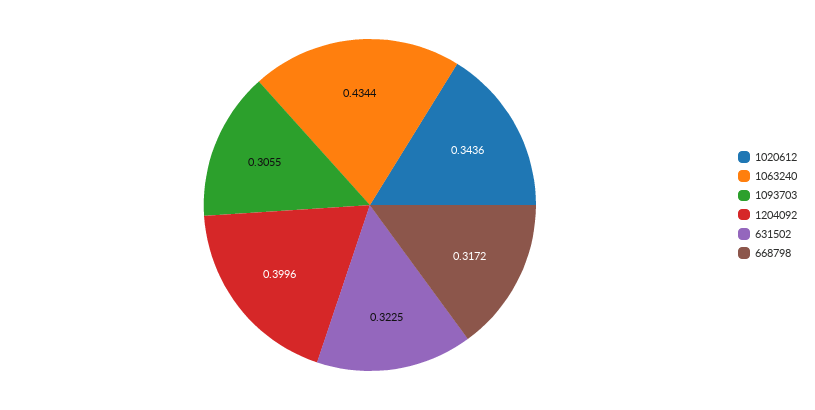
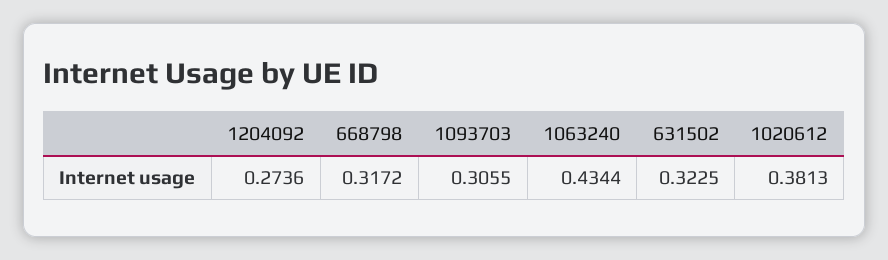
1020612: 0.3436 -> 0.3813
1204092: 0.3996 -> 0.2736

